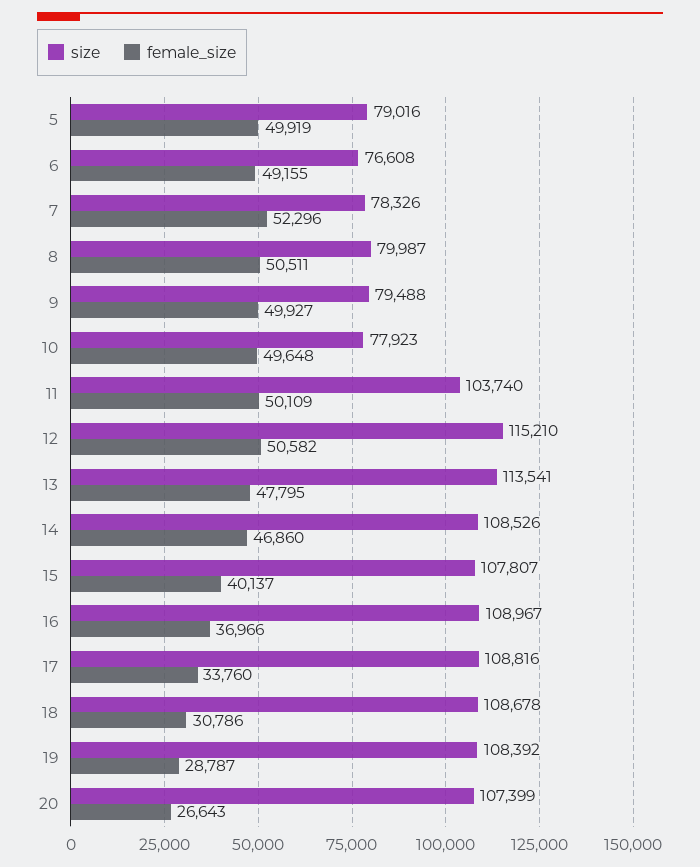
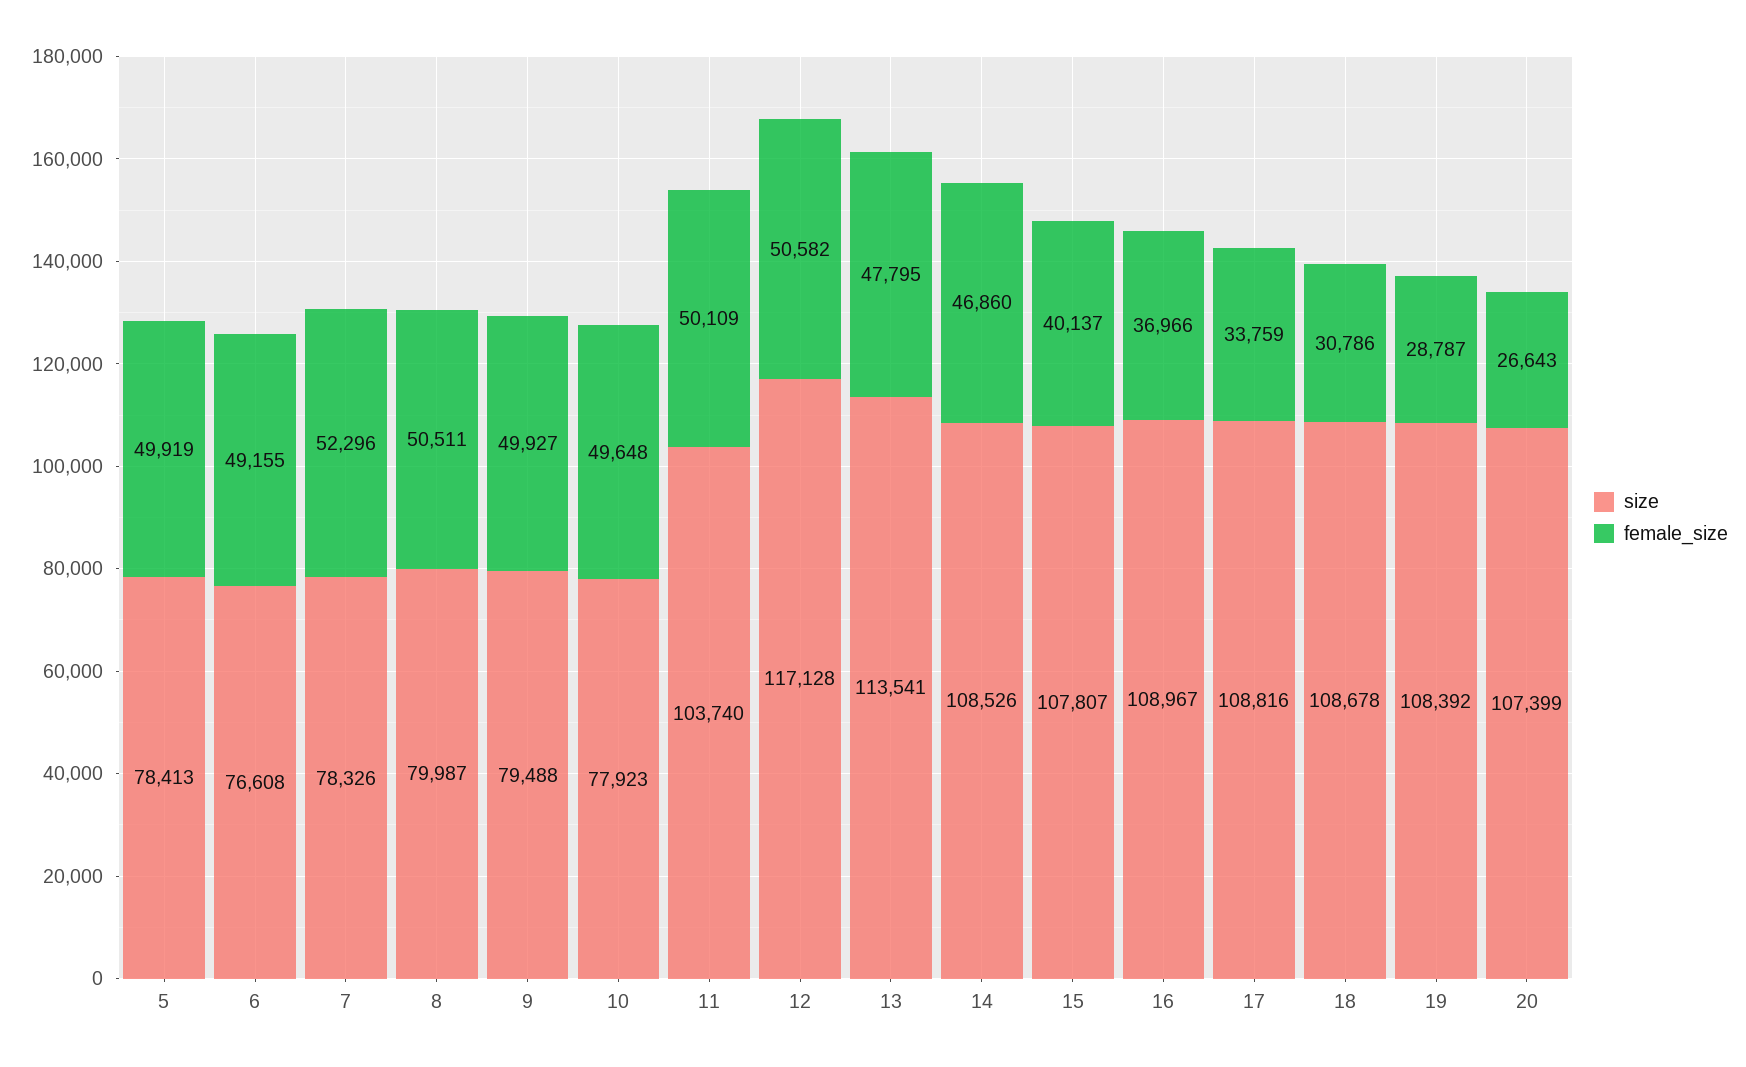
size, 5: 79016 -> 78413
size, 12: 115210 -> 117128
female_size, 17: 33760 -> 33759

